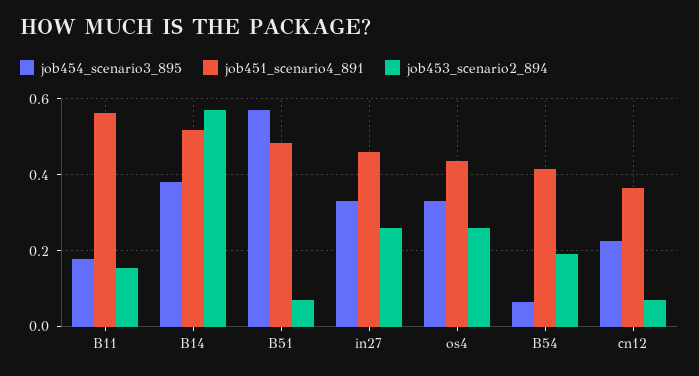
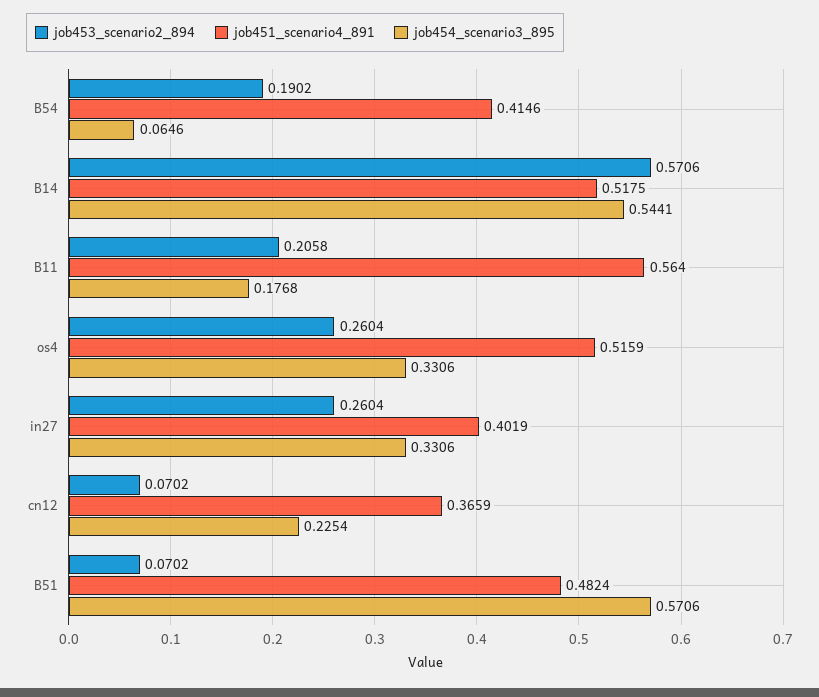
job453_scenario2_894, B11: 0.16 -> 0.2058
job454_scenario3_895, B14: 0.38 -> 0.5441
job451_scenario4_891, in27: 0.46 -> 0.4019
job451_scenario4_891, os4: 0.44 -> 0.5159

